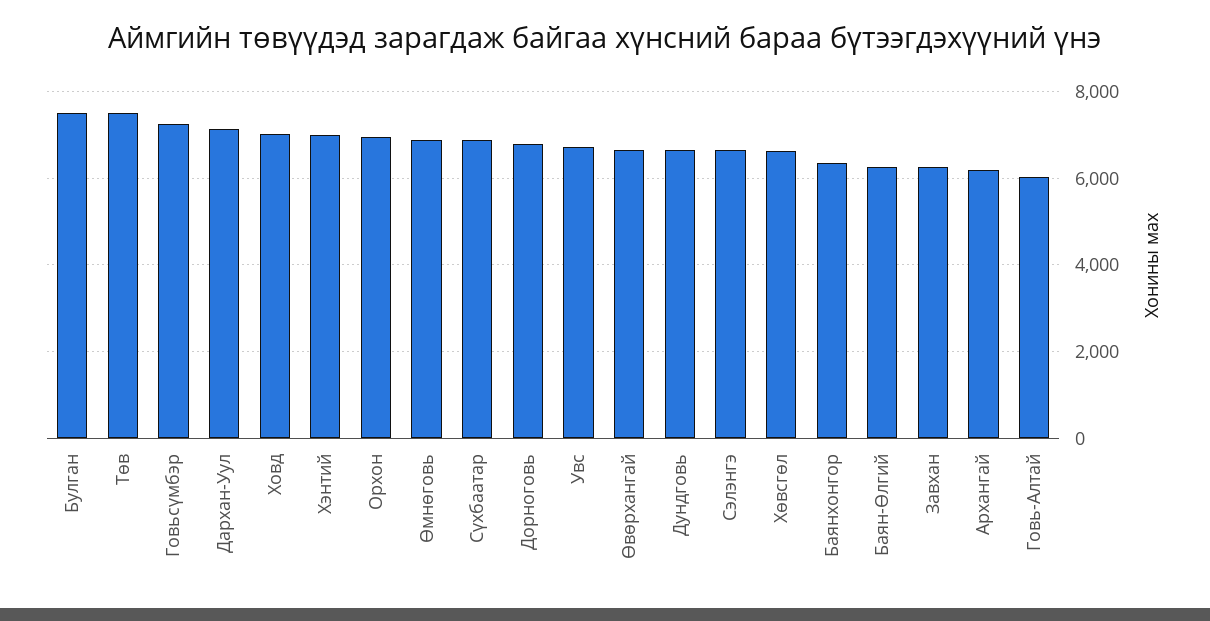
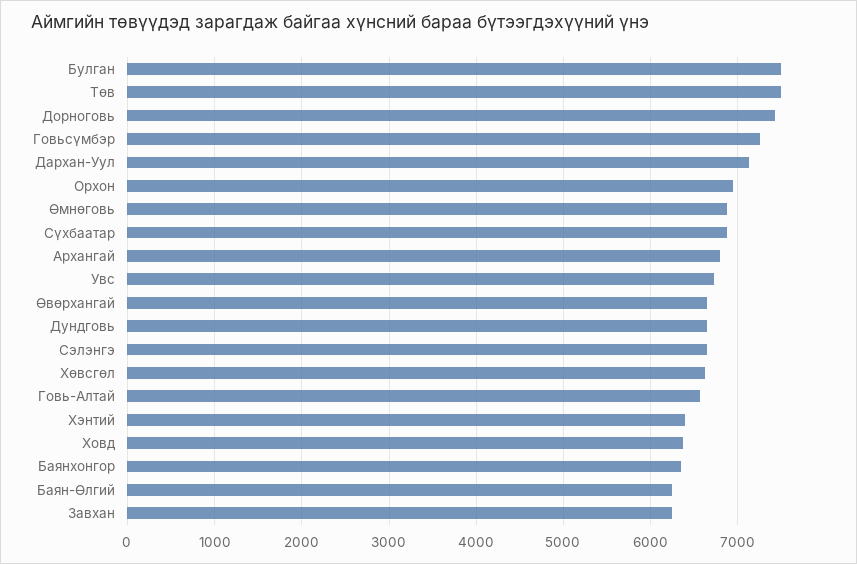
Ховд: 7000 -> 6400
Хэнтий: 7000 -> 6400
Дорноговь: 6800 -> 7400
Архангай: 6200 -> 6800
Говь-Алтай: 6000 -> 6600

